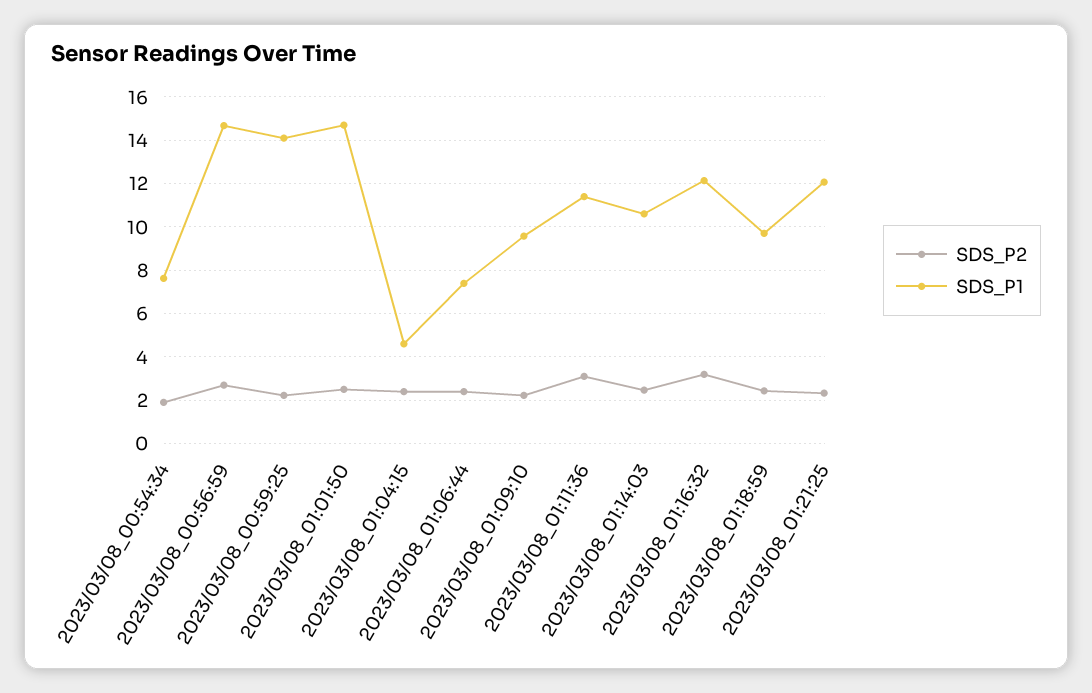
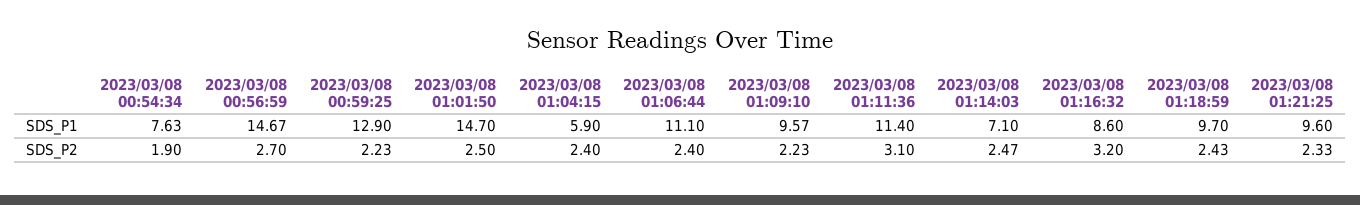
SDS_P1, 2023/03/08_00:59:25: 14 -> 12.9
SDS_P1, 2023/03/08_01:04:15: 4.5 -> 5.9
SDS_P1, 2023/03/08_01:06:44: 7.5 -> 11.1
SDS_P1, 2023/03/08_01:14:03: 10.5 -> 7.1
SDS_P1, 2023/03/08_01:16:32: 12 -> 8.6
SDS_P1, 2023/03/08_01:21:25: 12 -> 9.6

